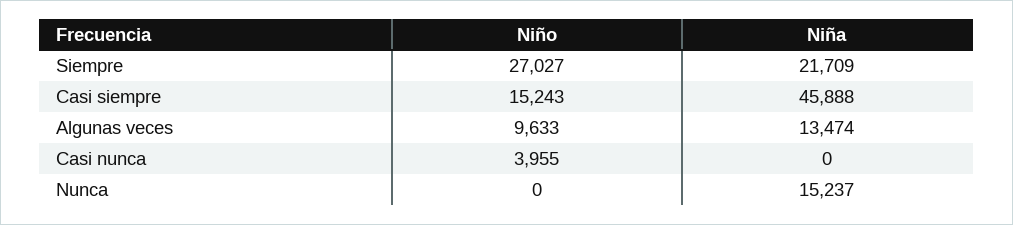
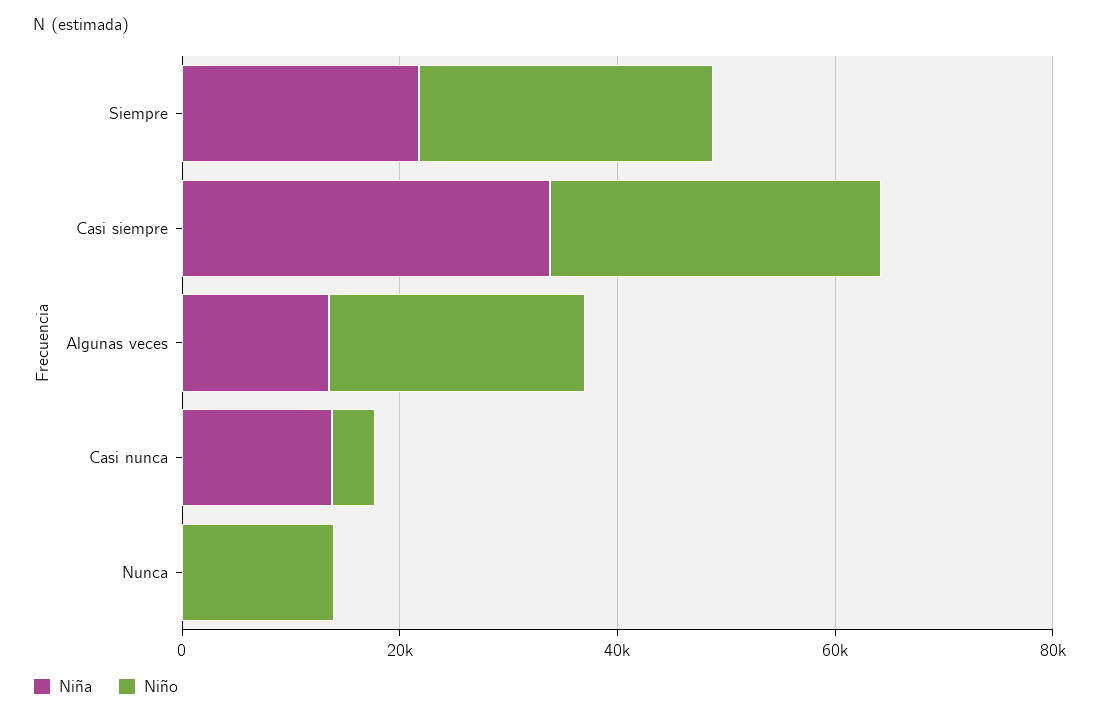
Niño, Casi siempre: 15243 -> 30000
Niña, Casi siempre: 45888 -> 35000
Niño, Algunas veces: 9633 -> 25000
Niña, Casi nunca: 0 -> 15000
Niño, Nunca: 0 -> 15000
Niña, Nunca: 15237 -> 0

